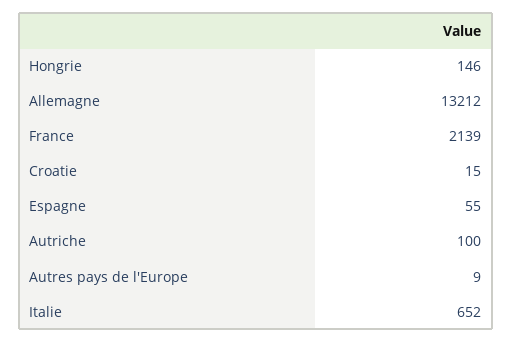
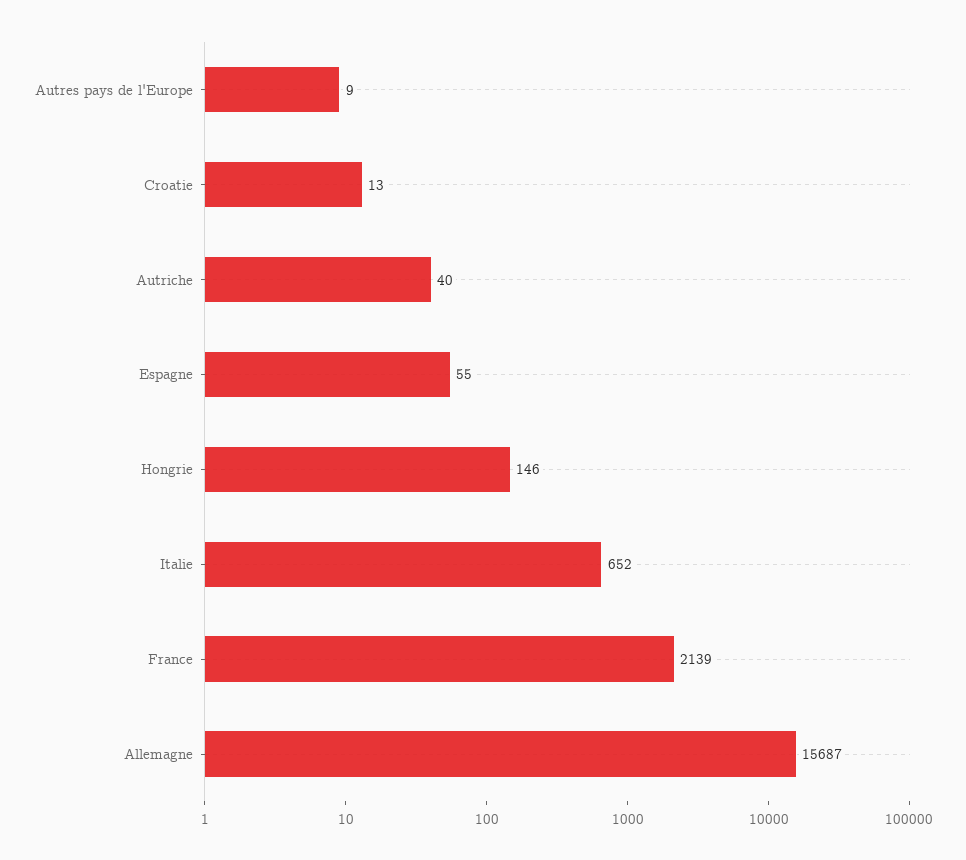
Allemagne: 13212 -> 15687
Croatie: 15 -> 13
Autriche: 100 -> 40

